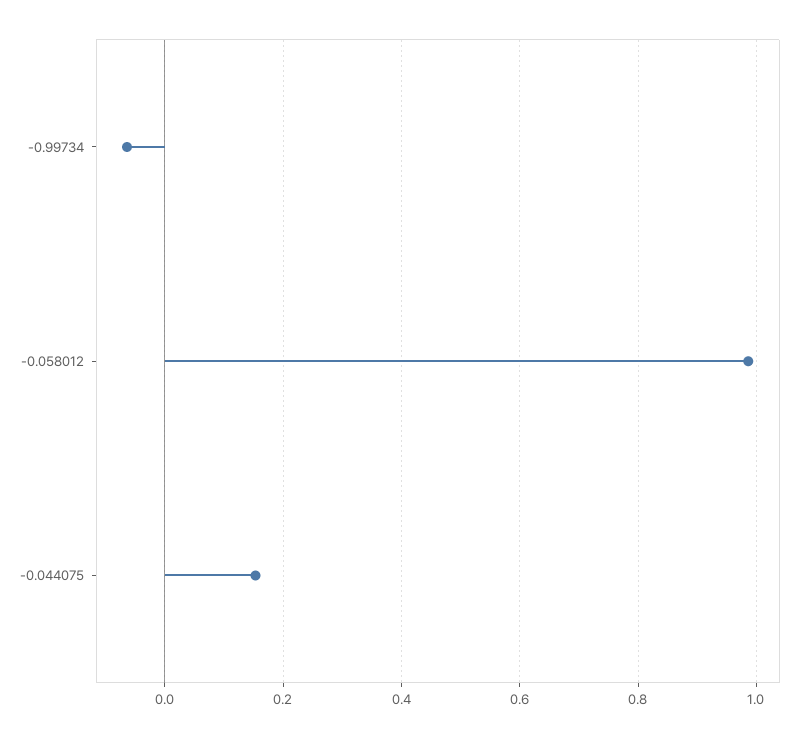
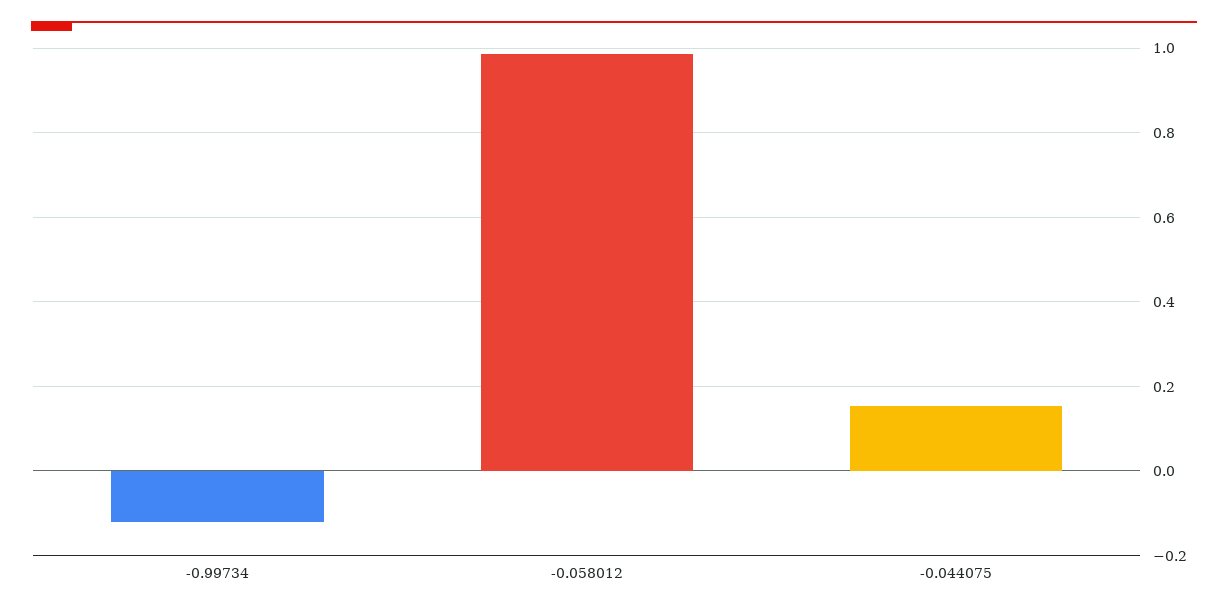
-0.99734: -0.06 -> -0.12

